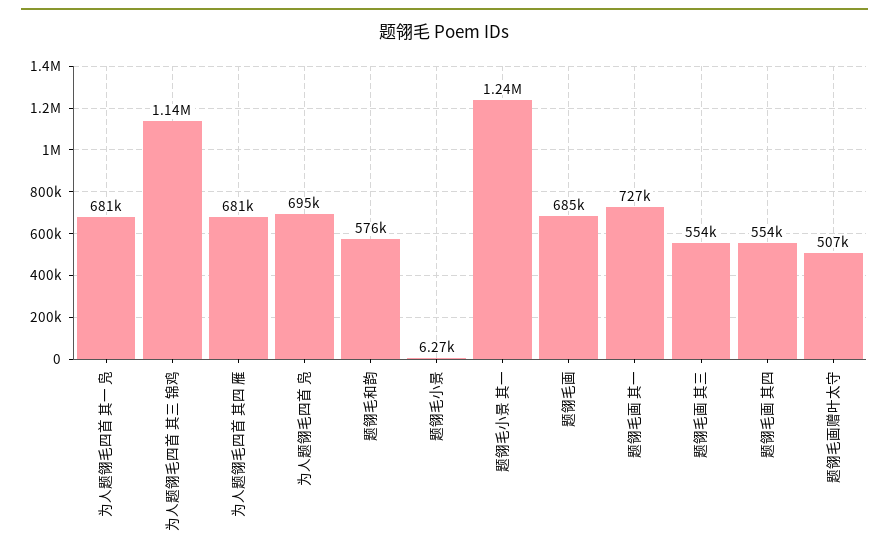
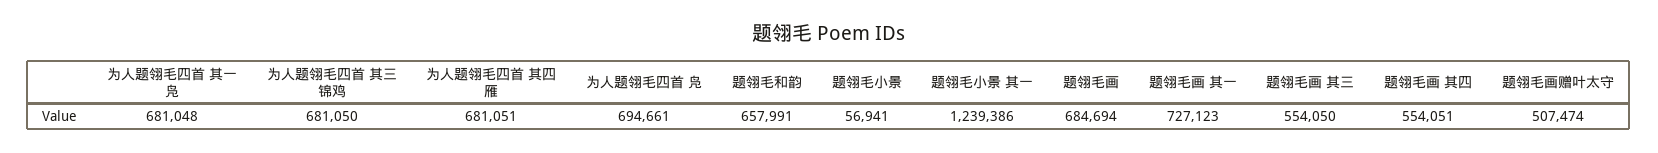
为人题翎毛四首 其三 锦鸡: 1140000 -> 681050
题翎毛和韵: 576000 -> 657991
题翎毛小景: 6270 -> 56941

